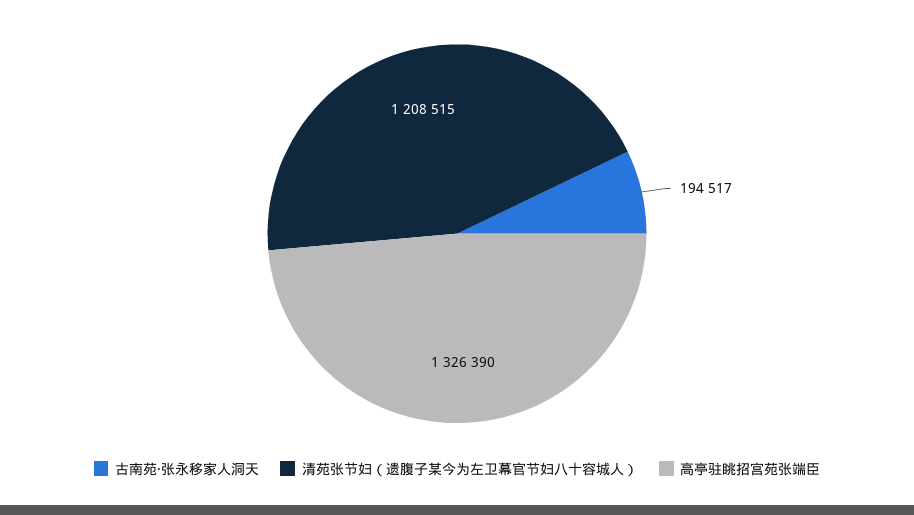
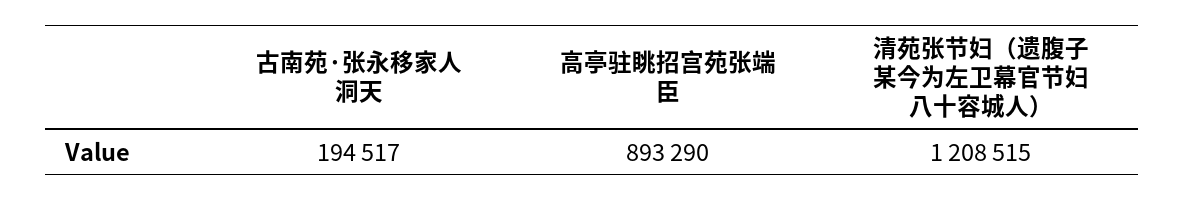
高亭驻眺招宫苑张端臣: 1326390 -> 893290

